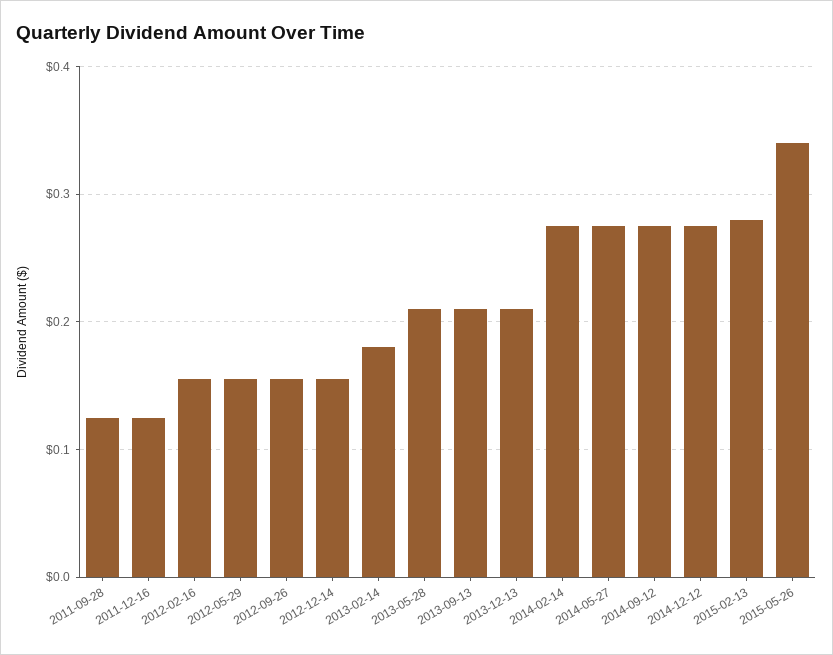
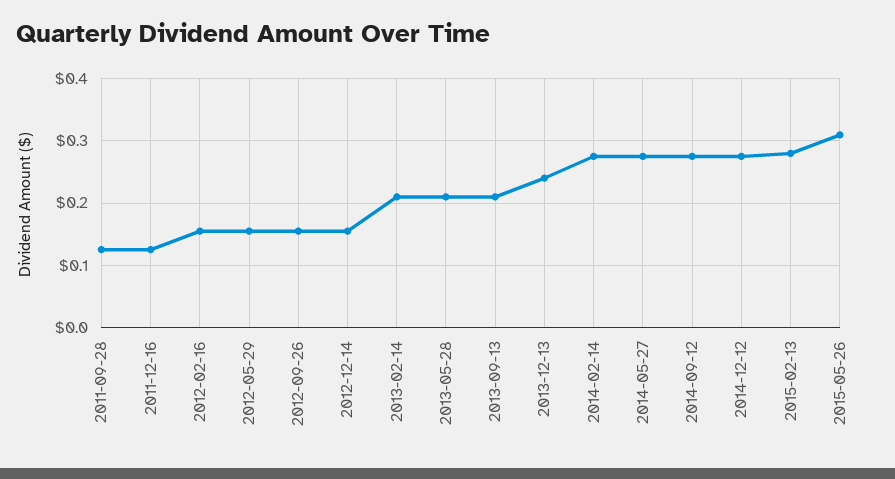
2013-02-14: 0.18 -> 0.21
2013-12-13: 0.21 -> 0.24
2015-05-26: 0.34 -> 0.31

